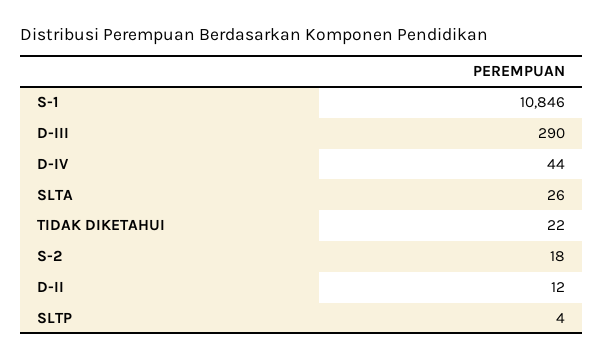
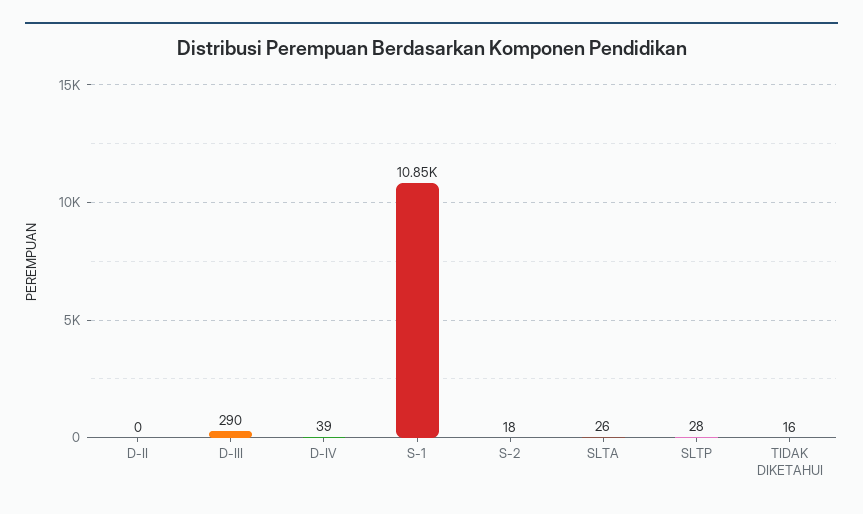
D-IV: 44 -> 39
TIDAK DIKETAHUI: 22 -> 16
D-II: 12 -> 0
SLTP: 4 -> 28

